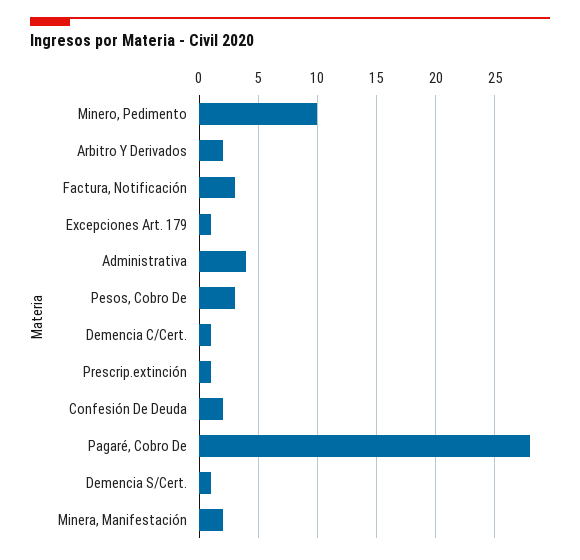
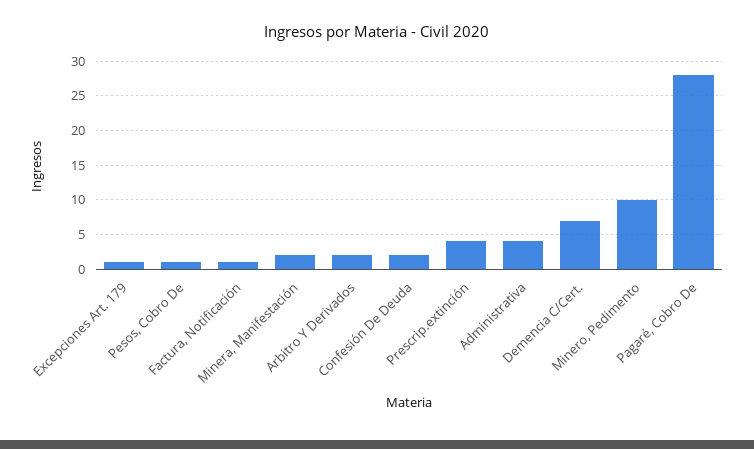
Factura, Notificación: 3 -> 1
Pesos, Cobro De: 3 -> 1
Demencia C/Cert.: 1 -> 7
Prescrip.extinción: 1 -> 4
Demencia S/Cert.: 1 -> none

